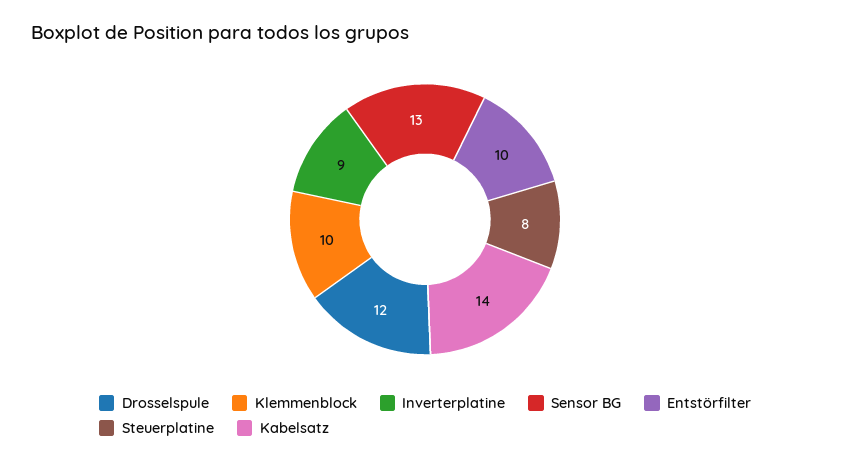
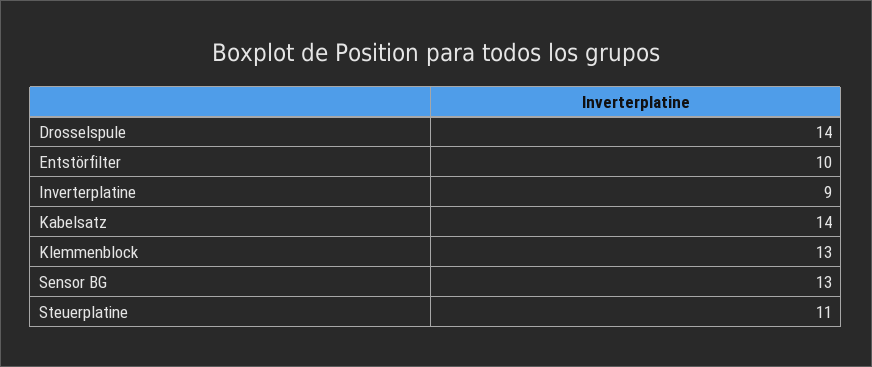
Drosselspule: 12 -> 14
Klemmenblock: 10 -> 13
Steuerplatine: 8 -> 11

